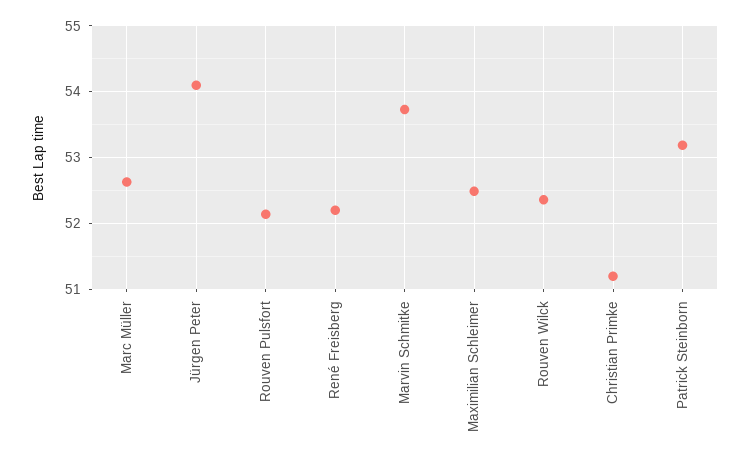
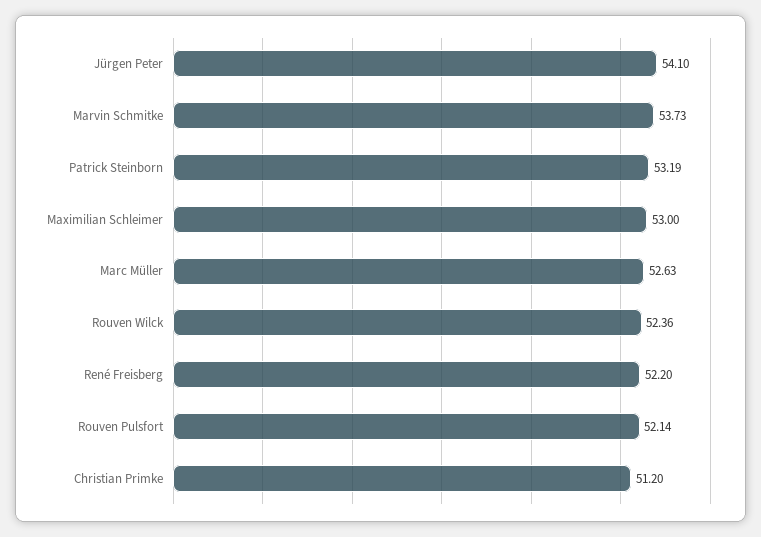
Maximilian Schleimer: 52.5 -> 53

